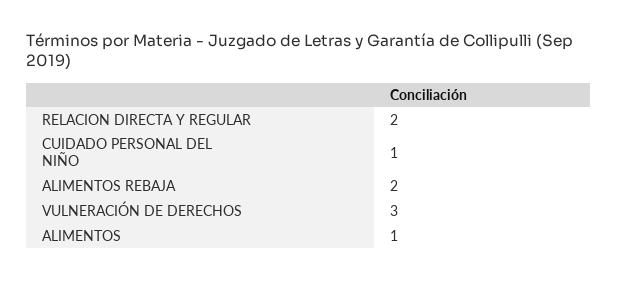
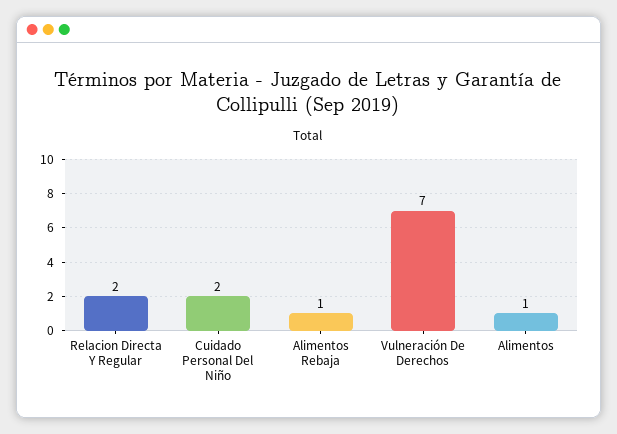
CUIDADO PERSONAL DEL NIÑO: 1 -> 2
ALIMENTOS REBAJA: 2 -> 1
VULNERACIÓN DE DERECHOS: 3 -> 7

